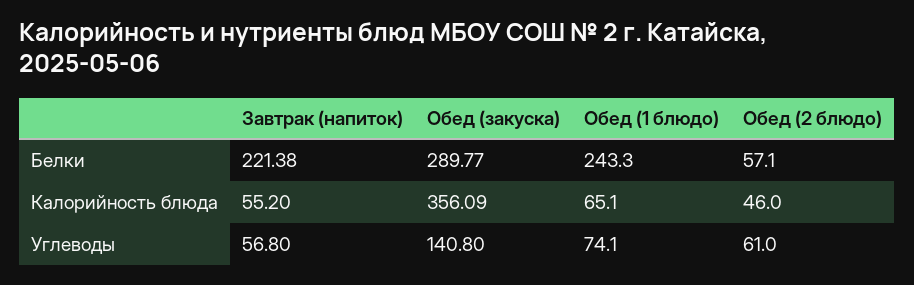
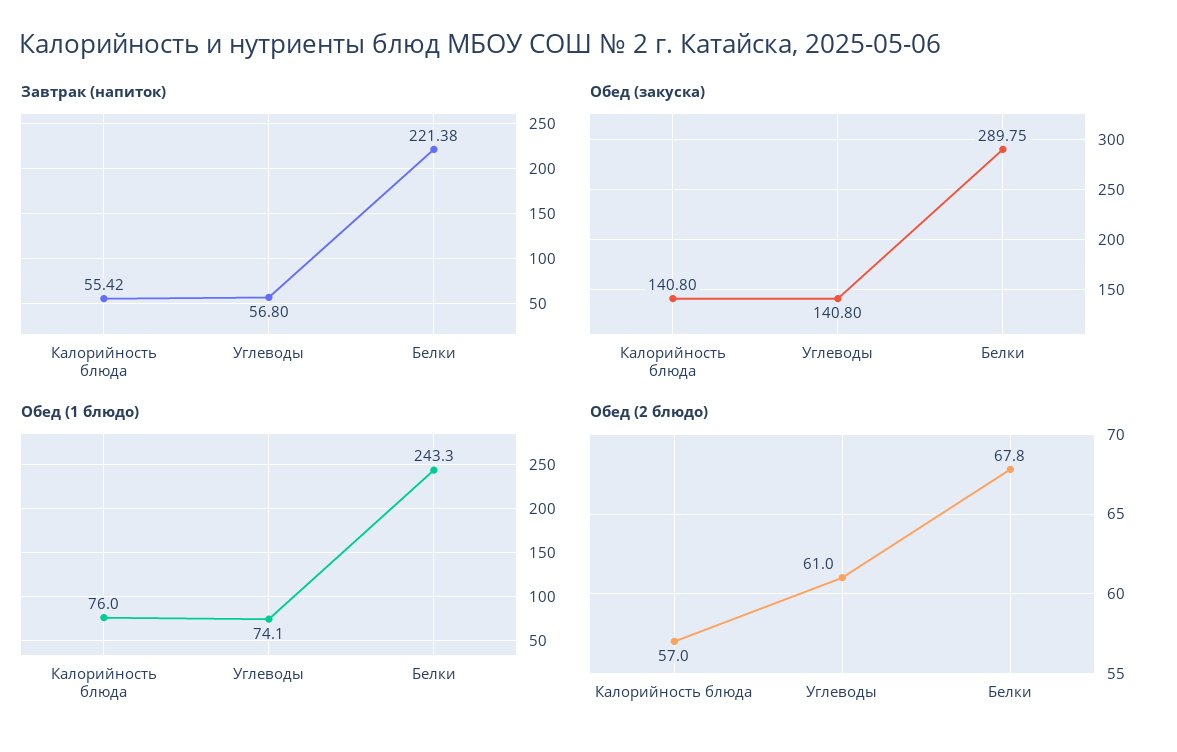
Обед (закуска), Белки: 289.77 -> 289.75
Обед (2 блюдо), Белки: 57.1 -> 67.8
Завтрак (напиток), Калорийность блюда: 55.2 -> 55.42
Обед (закуска), Калорийность блюда: 356.09 -> 140.8
Обед (1 блюдо), Калорийность блюда: 65.1 -> 76
Обед (2 блюдо), Калорийность блюда: 46 -> 57

